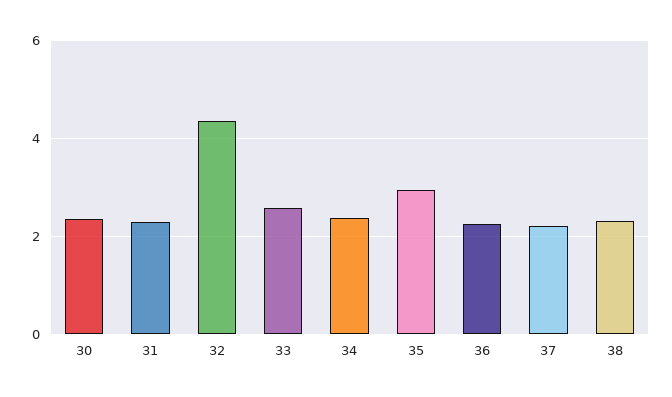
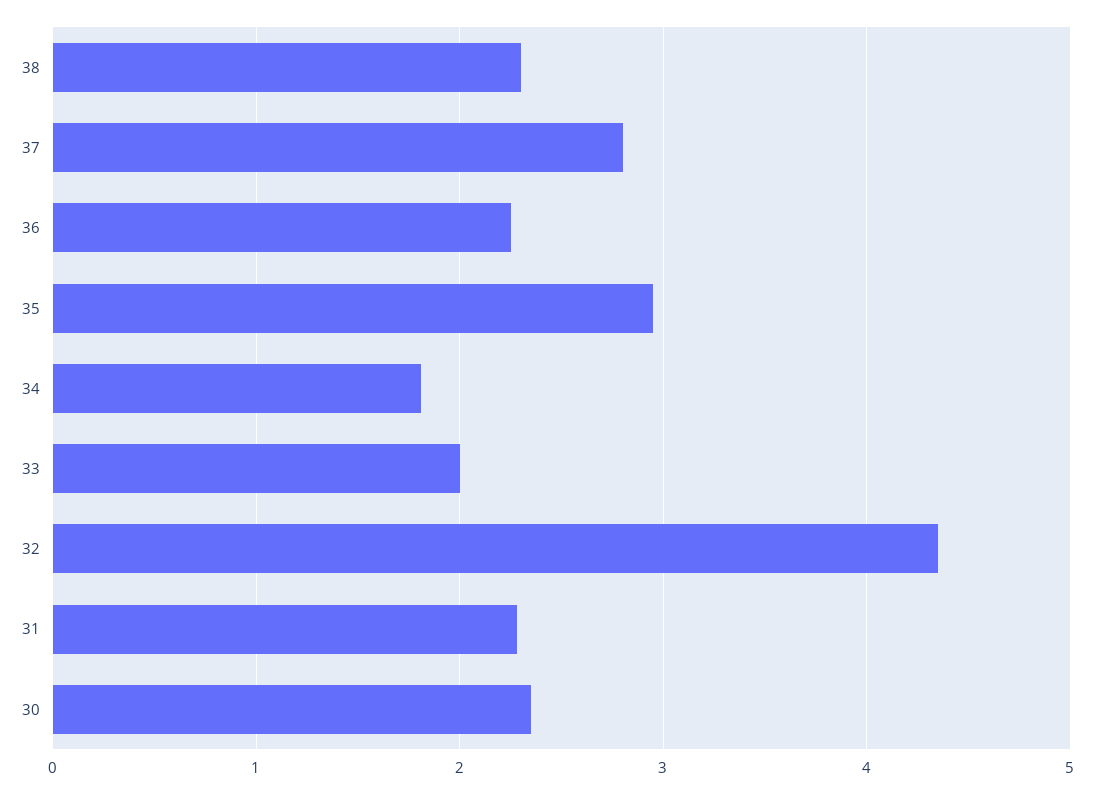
33: 2.6 -> 2
34: 2.4 -> 1.8
37: 2.2 -> 2.8

